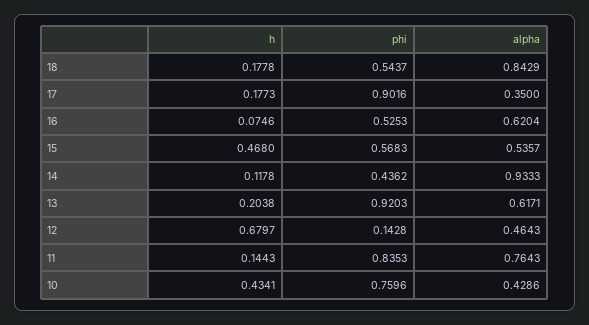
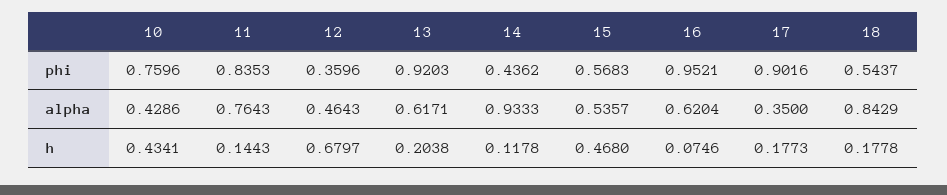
phi, 16: 0.5253 -> 0.9521
phi, 12: 0.1428 -> 0.3596

